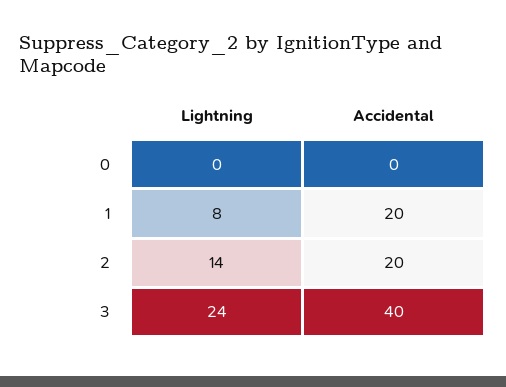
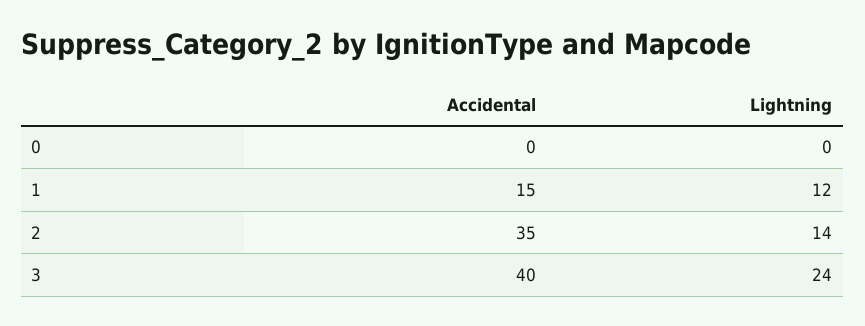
Lightning, 1: 8 -> 12
Accidental, 1: 20 -> 15
Accidental, 2: 20 -> 35

